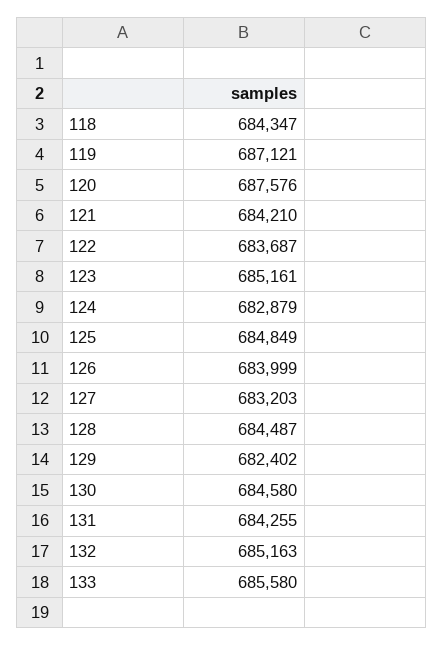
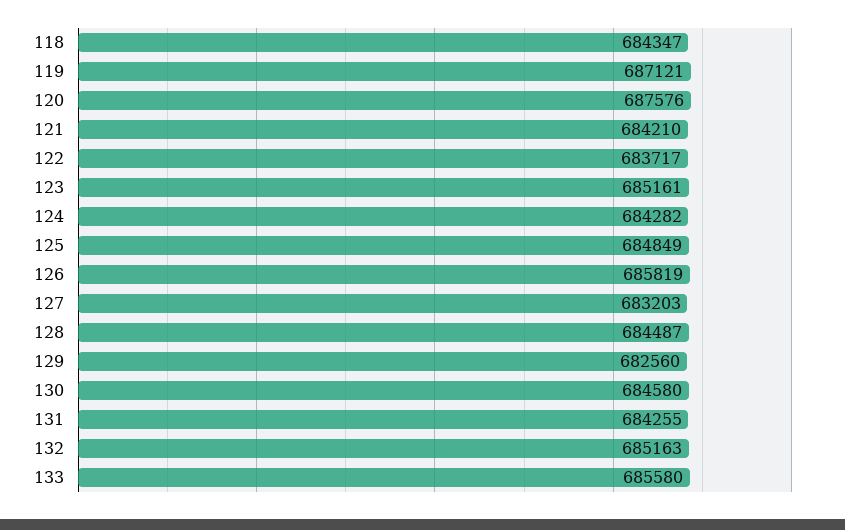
122: 683687 -> 683717
124: 682879 -> 684282
126: 683999 -> 685819
129: 682402 -> 682560

